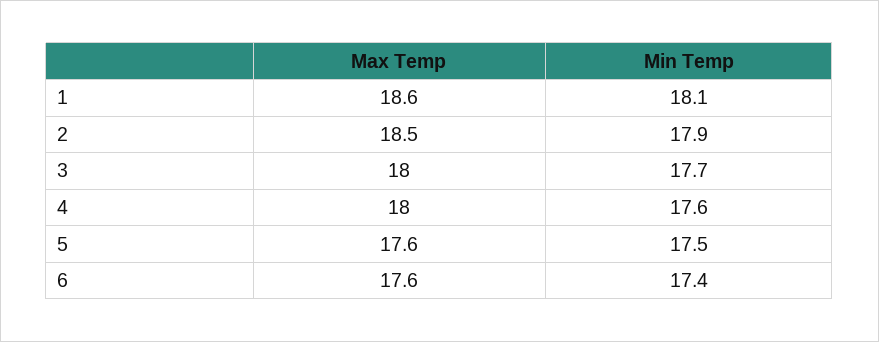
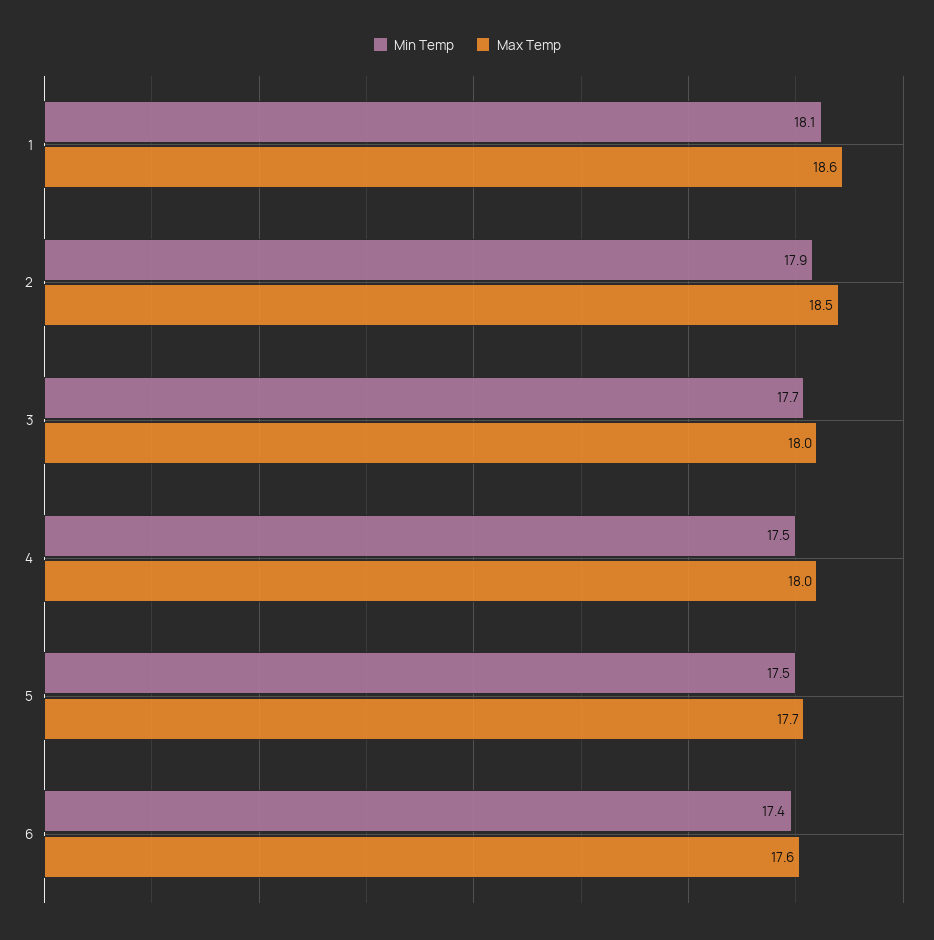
Min Temp, 4: 17.6 -> 17.5
Max Temp, 5: 17.6 -> 17.7

